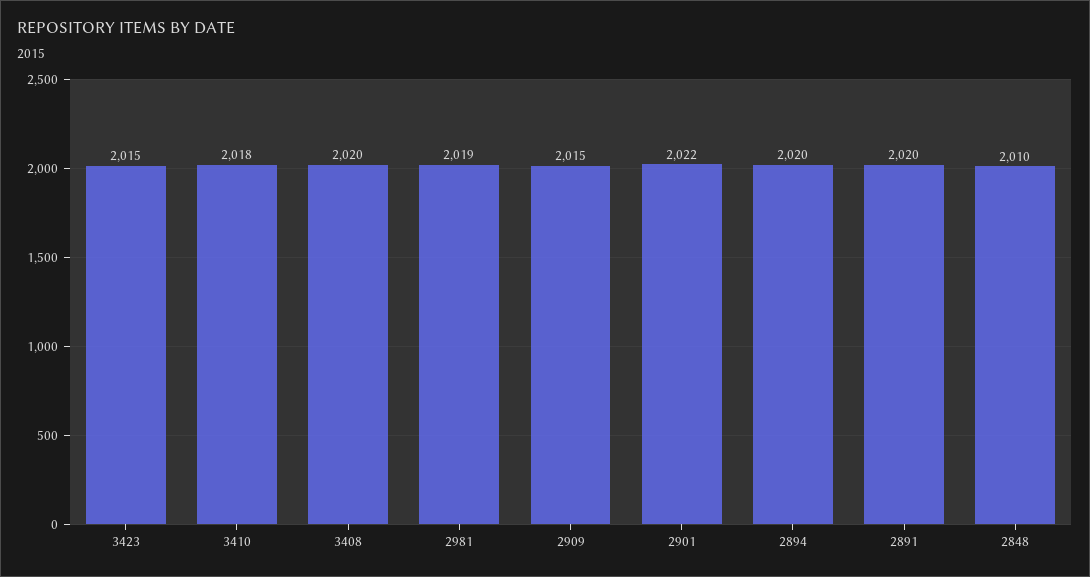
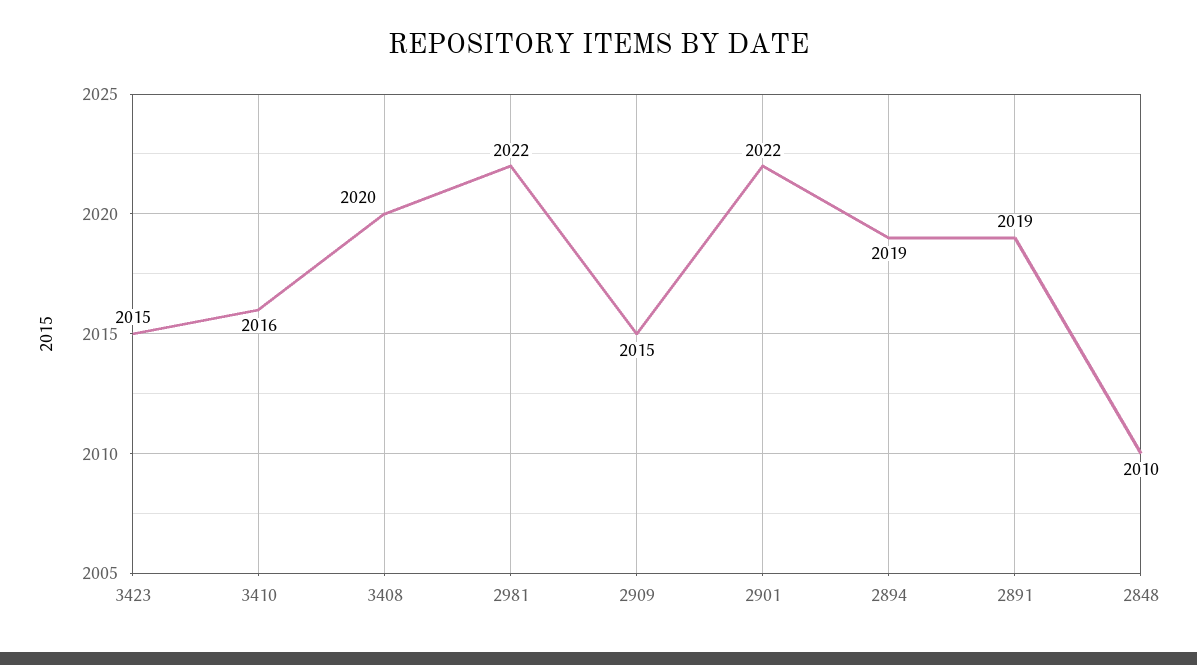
3410: 2018 -> 2016
2981: 2019 -> 2022
2894: 2020 -> 2019
2891: 2020 -> 2019

